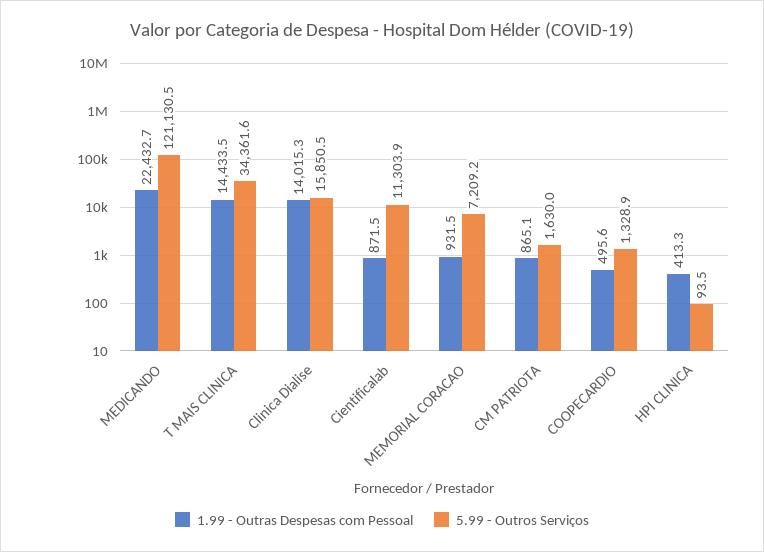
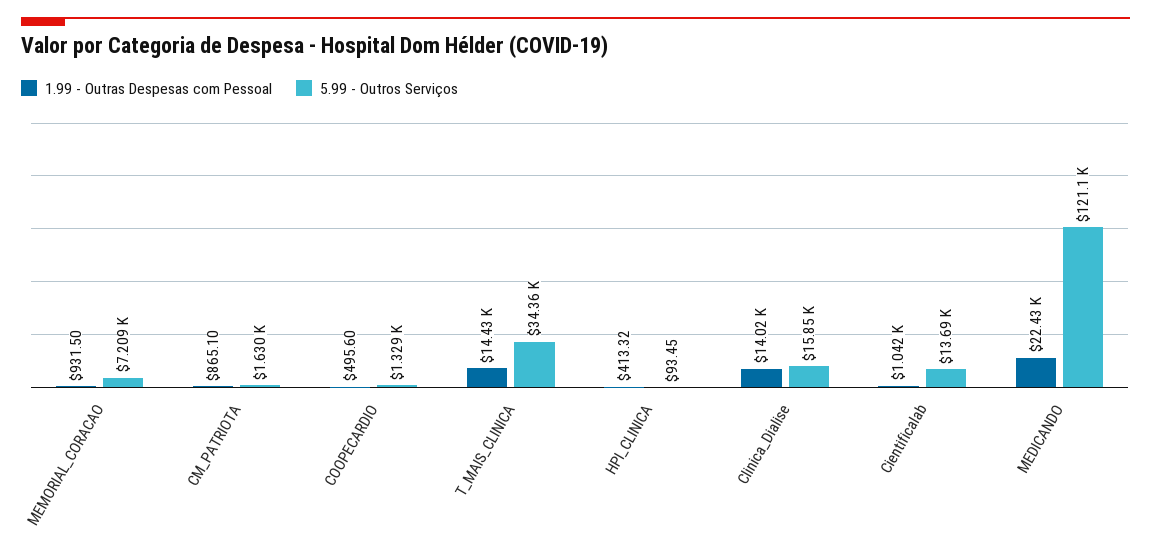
1.99 - Outras Despesas com Pessoal, Cientificalab: 871.5 -> 1042
5.99 - Outros Serviços, Cientificalab: 11303.9 -> 13690

